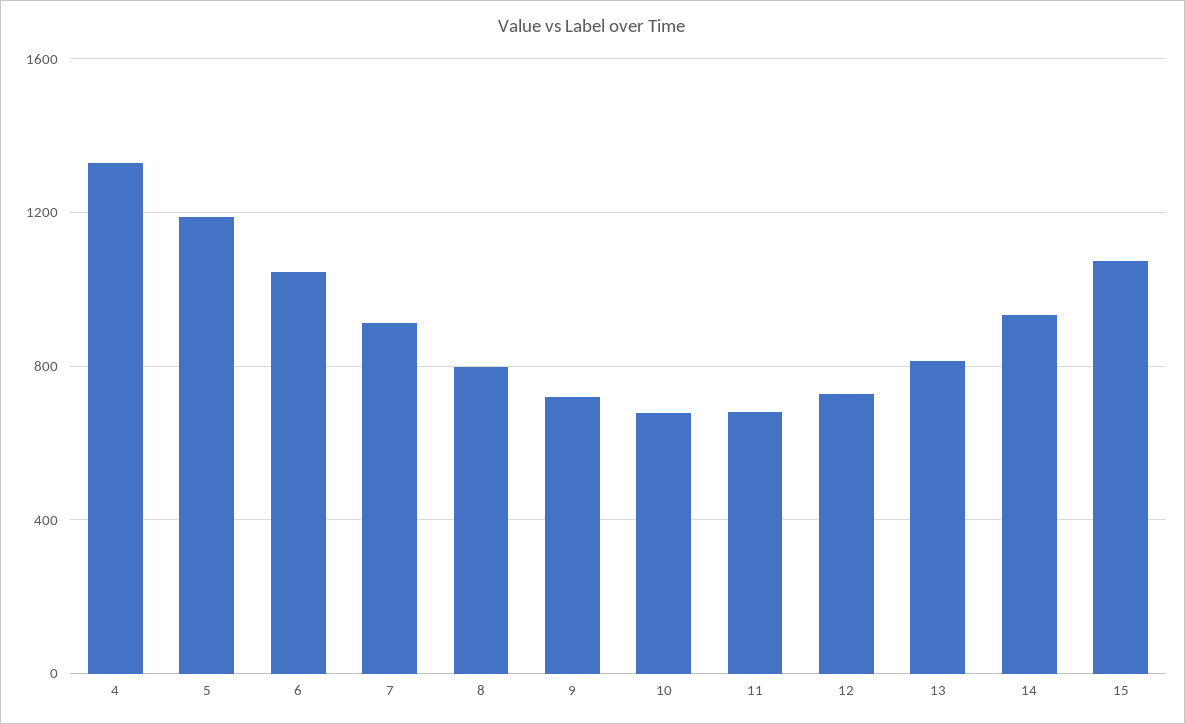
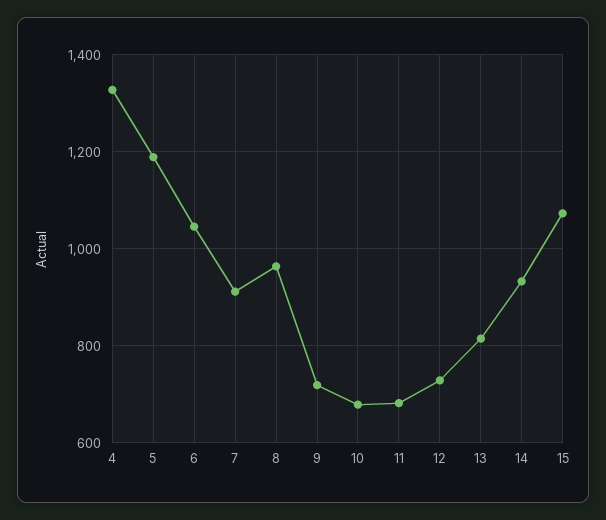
8: 800 -> 960

